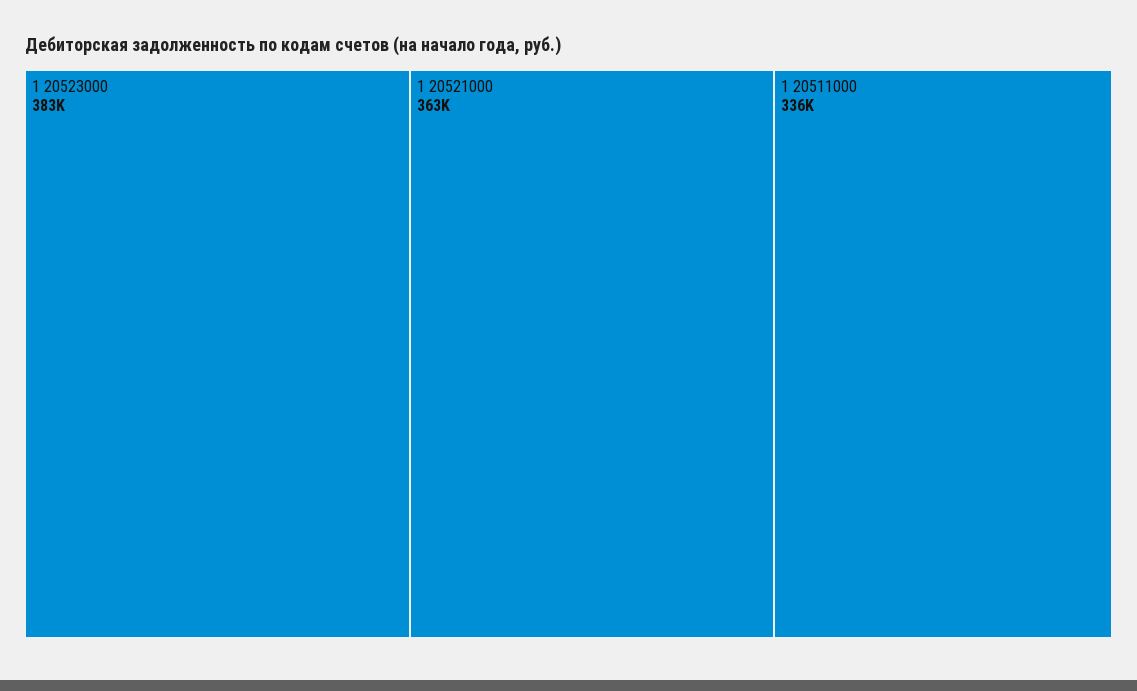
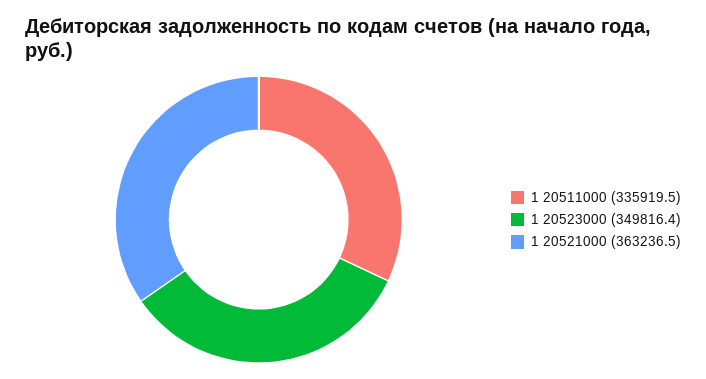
1 20523000: 383000 -> 349816.4

